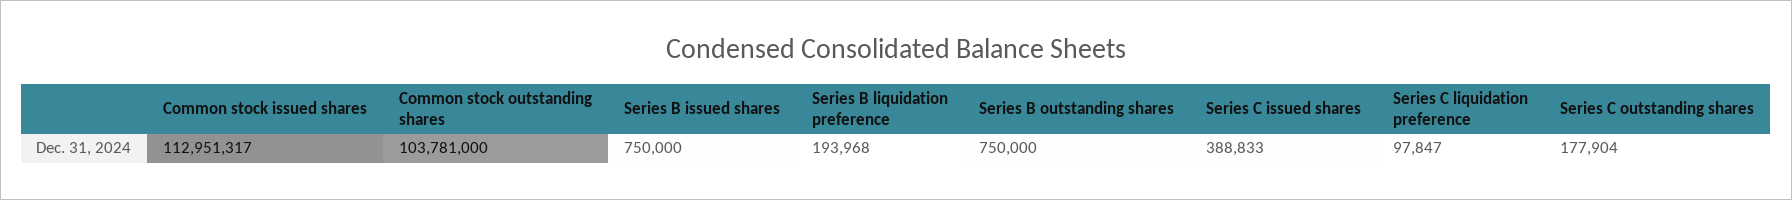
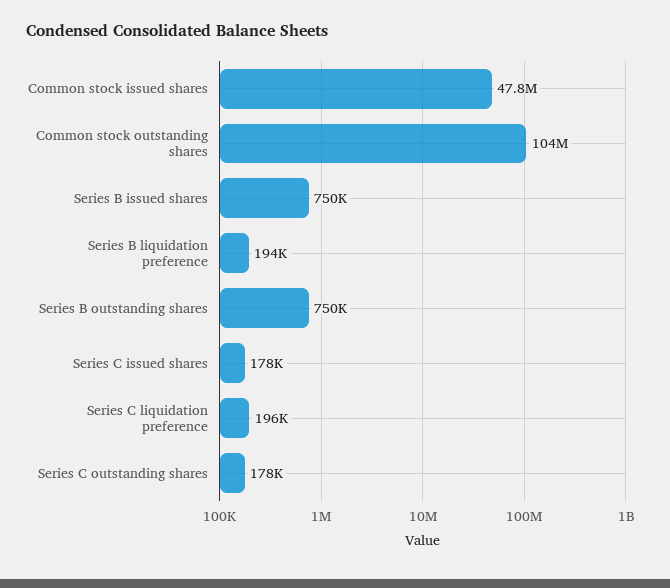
Common stock issued shares: 112951317 -> 47800000
Series C issued shares: 388833 -> 178000
Series C liquidation preference: 97847 -> 196000

